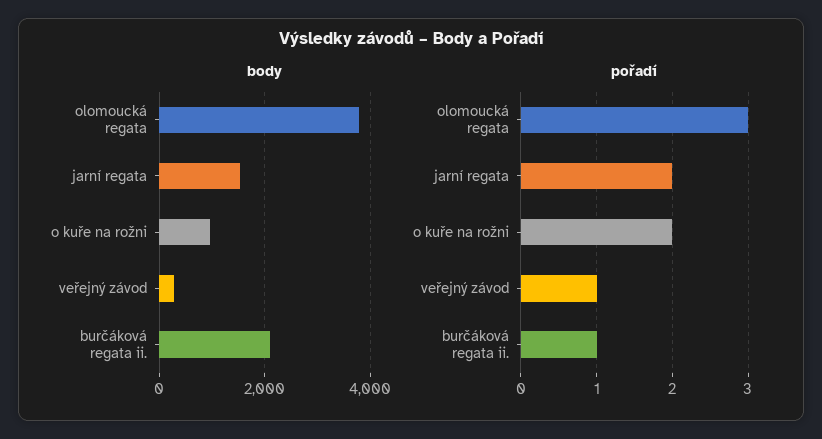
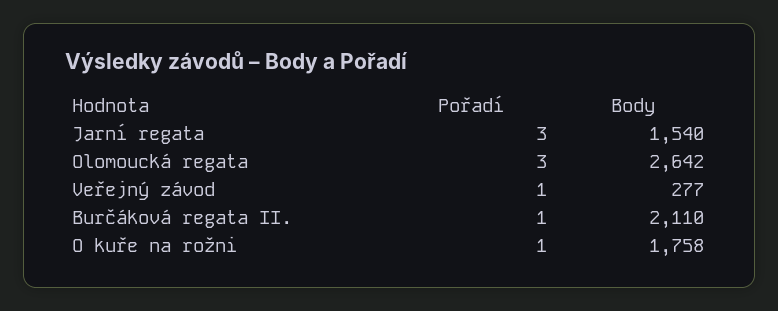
body, olomoucká regata: 3800 -> 2642
body, o kuře na rožni: 1000 -> 1758
pořadí, jarní regata: 2 -> 3
pořadí, o kuře na rožni: 2 -> 1

